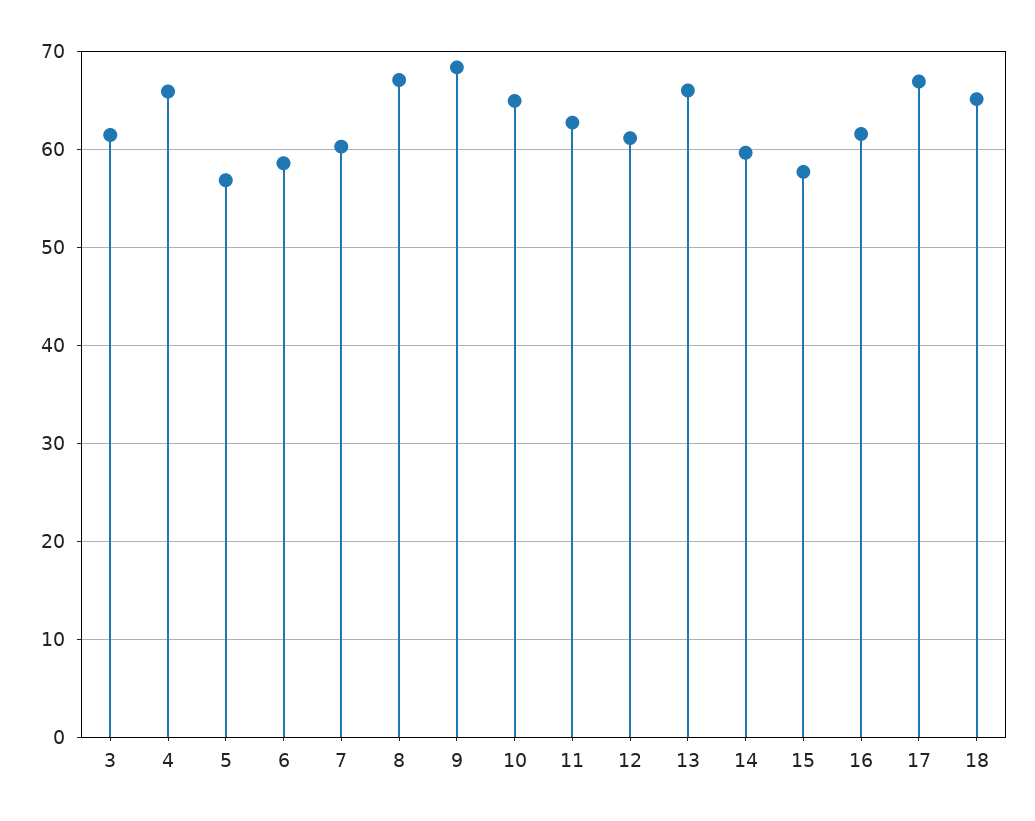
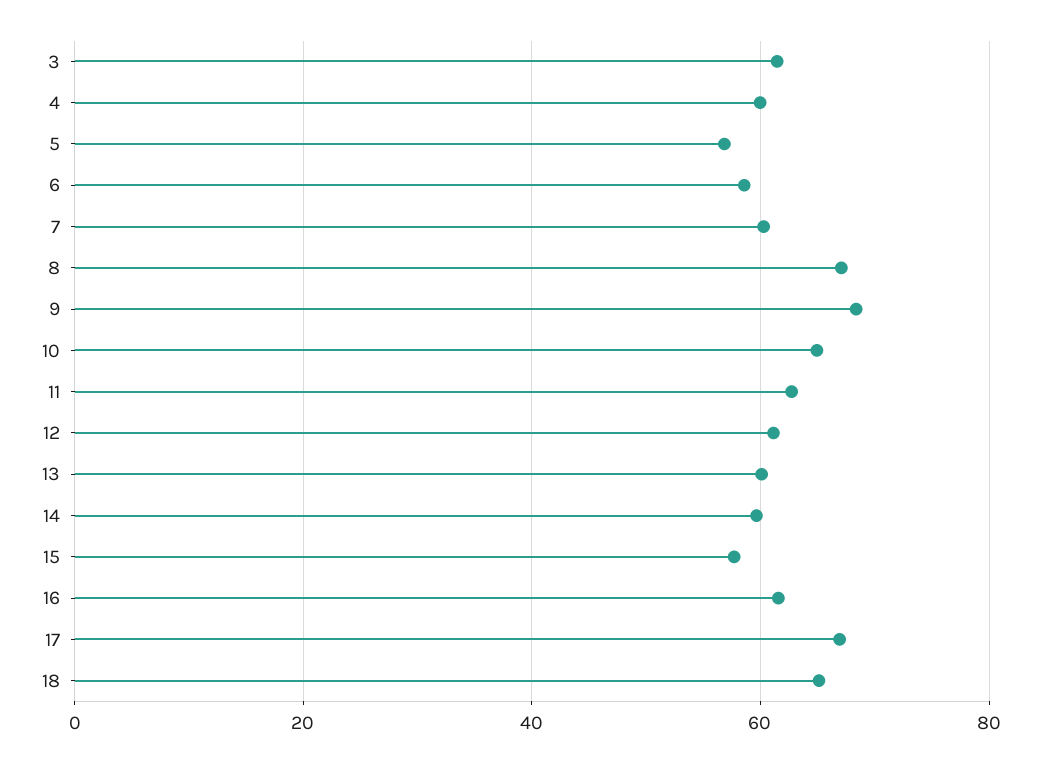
4: 66 -> 60
13: 66 -> 60

